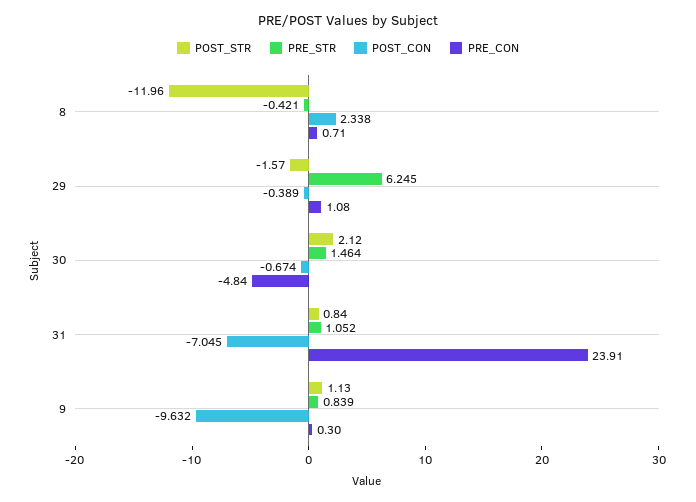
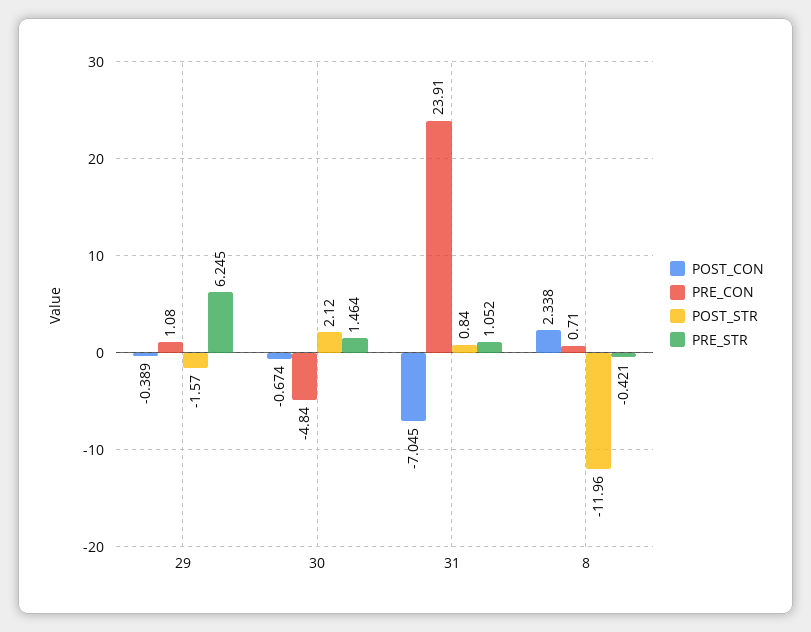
POST_STR, 9: 1.13 -> none
PRE_STR, 9: 0.839 -> none
POST_CON, 9: -9.632 -> none
PRE_CON, 9: 0.3 -> none

